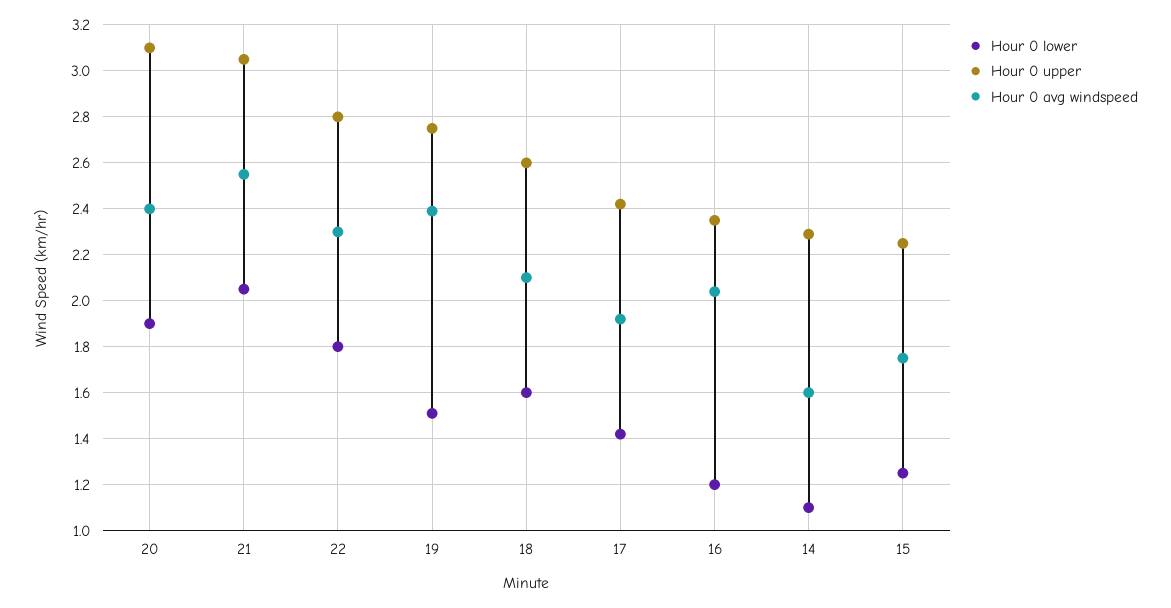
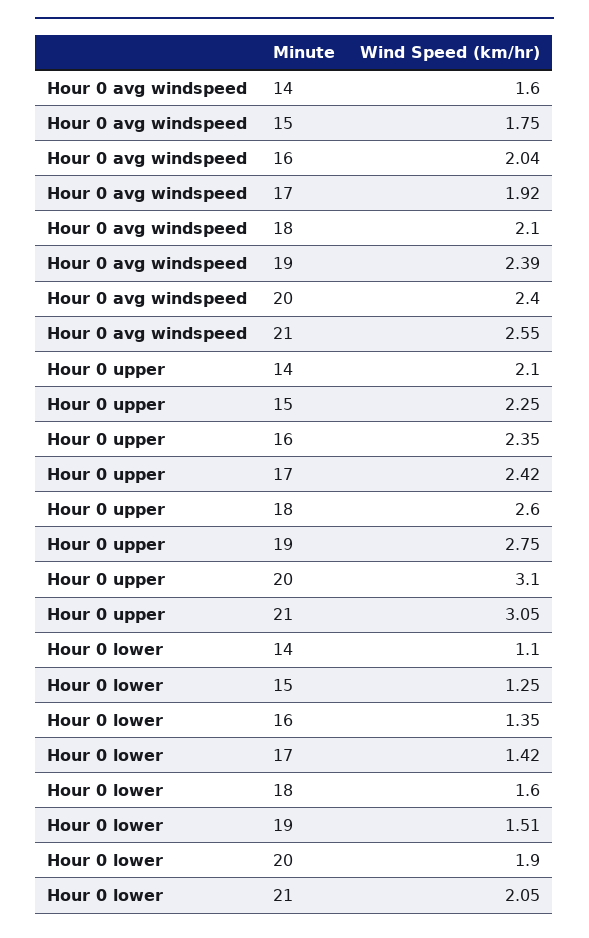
Hour 0 lower, 22: 1.8 -> none
Hour 0 upper, 22: 2.8 -> none
Hour 0 avg windspeed, 22: 2.3 -> none
Hour 0 lower, 16: 1.2 -> 1.35
Hour 0 upper, 14: 2.3 -> 2.1

